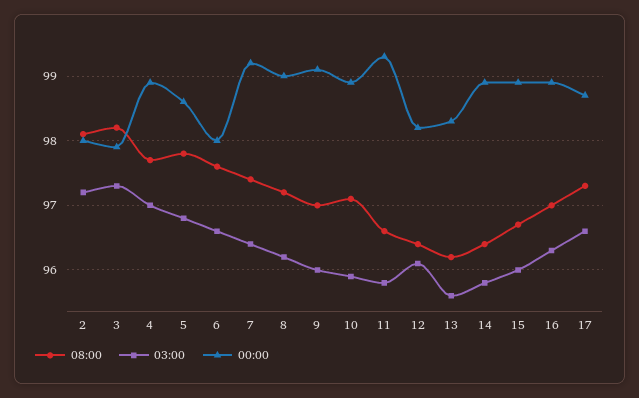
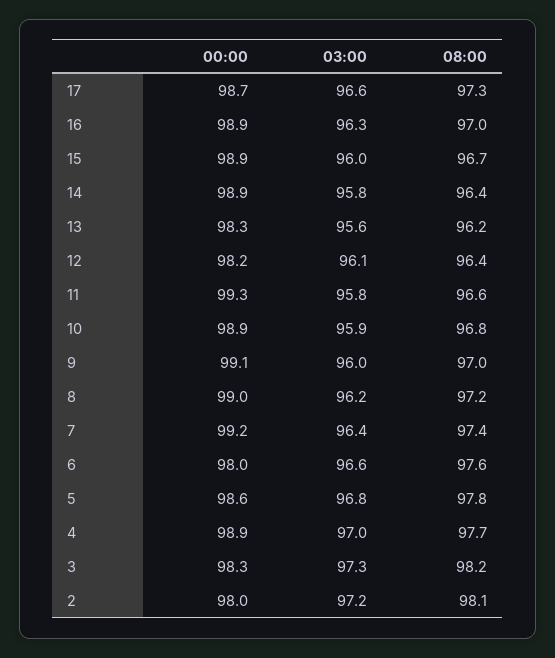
00:00, 3: 97.9 -> 98.3
08:00, 10: 97.1 -> 96.8

